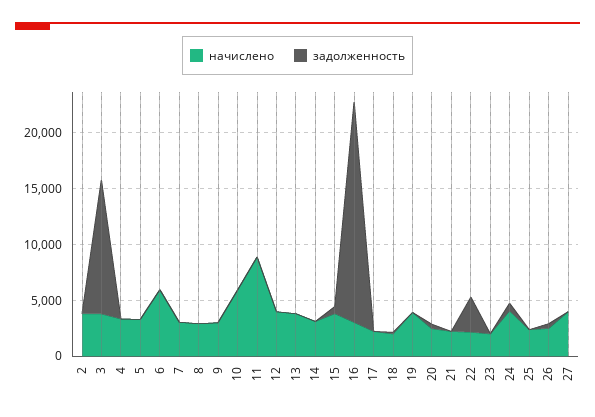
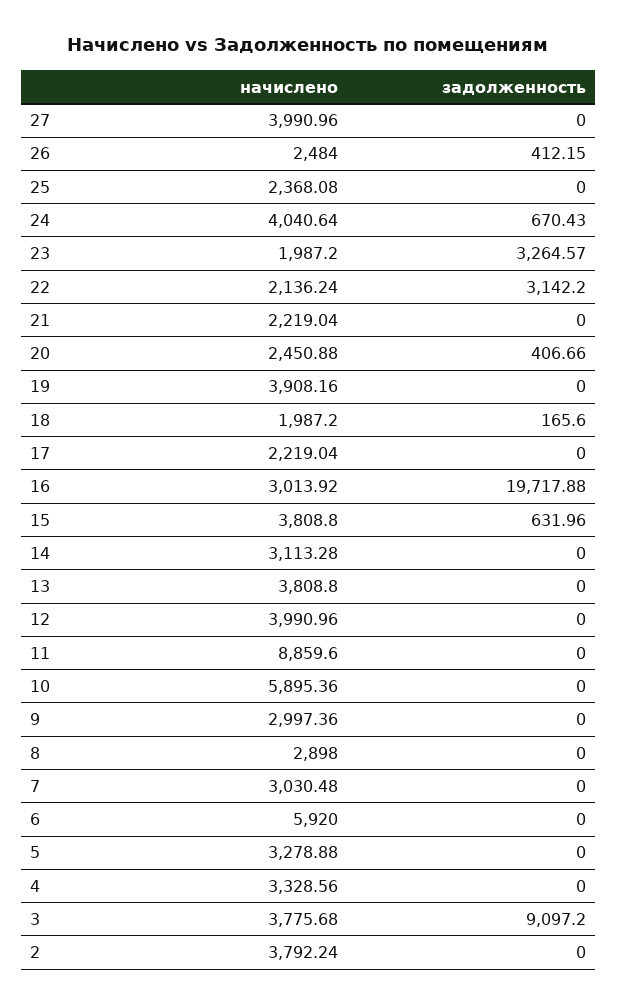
задолженность, 3: 12000 -> 9097.2
задолженность, 23: 0 -> 3264.57

